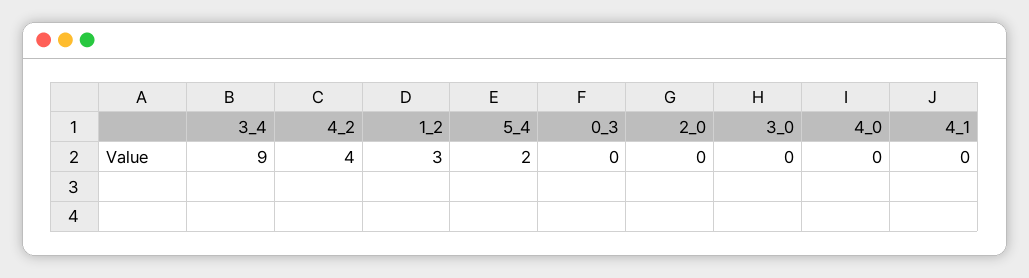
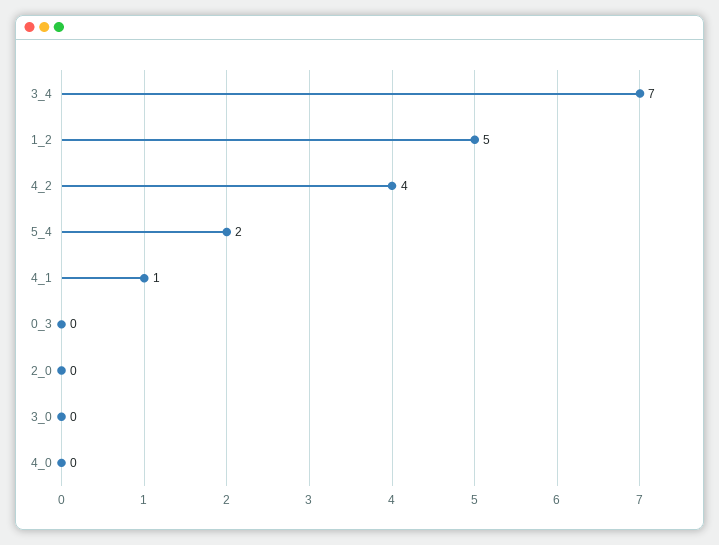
3_4: 9 -> 7
1_2: 3 -> 5
4_1: 0 -> 1

